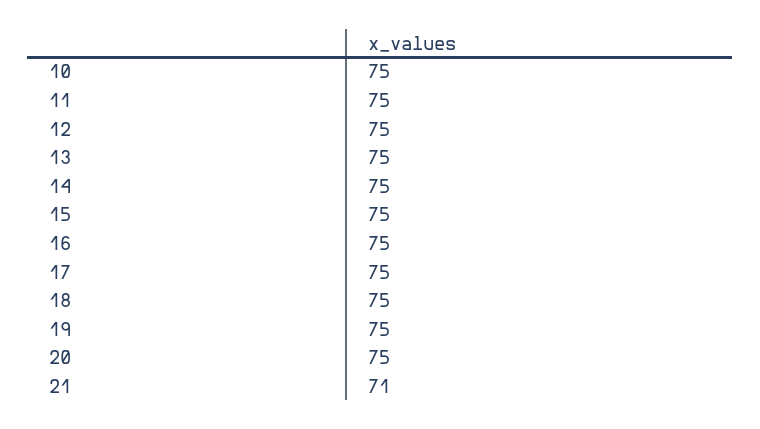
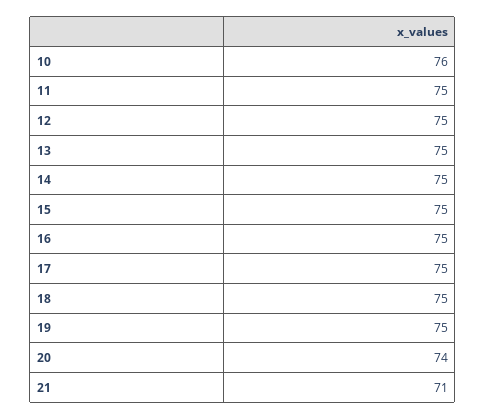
10: 75 -> 76
20: 75 -> 74

